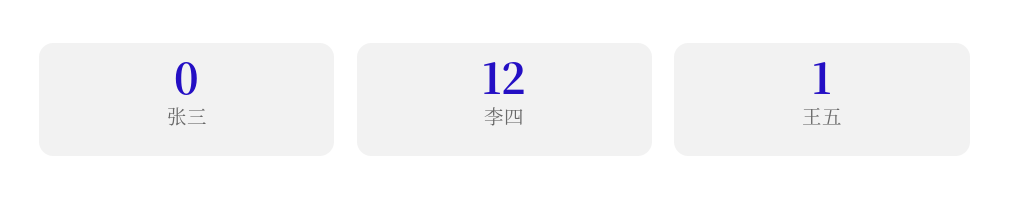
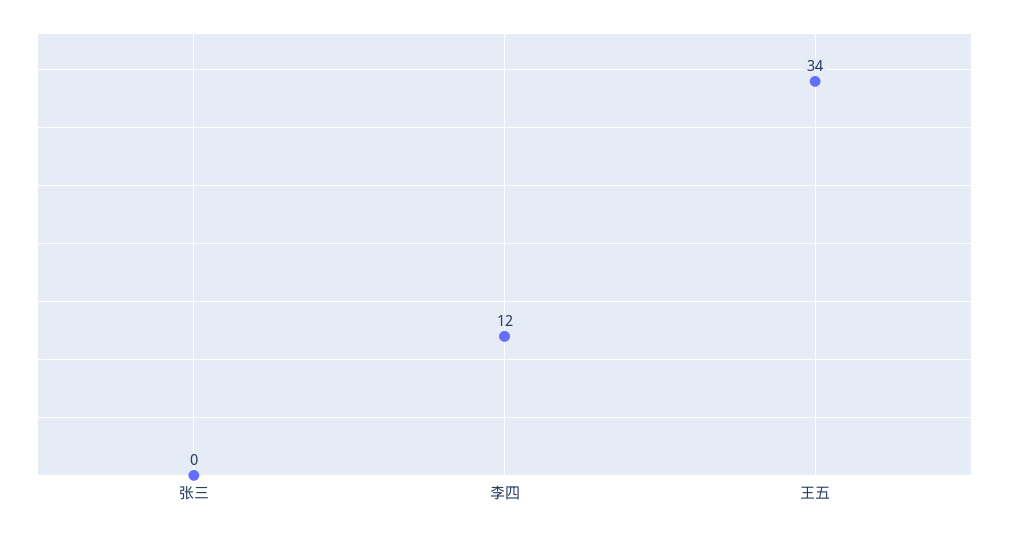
王五: 1 -> 34

